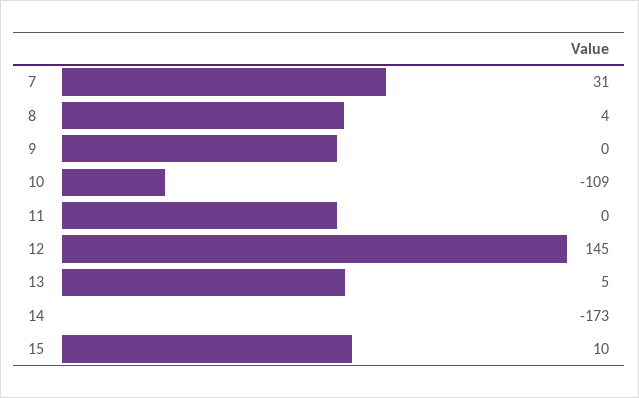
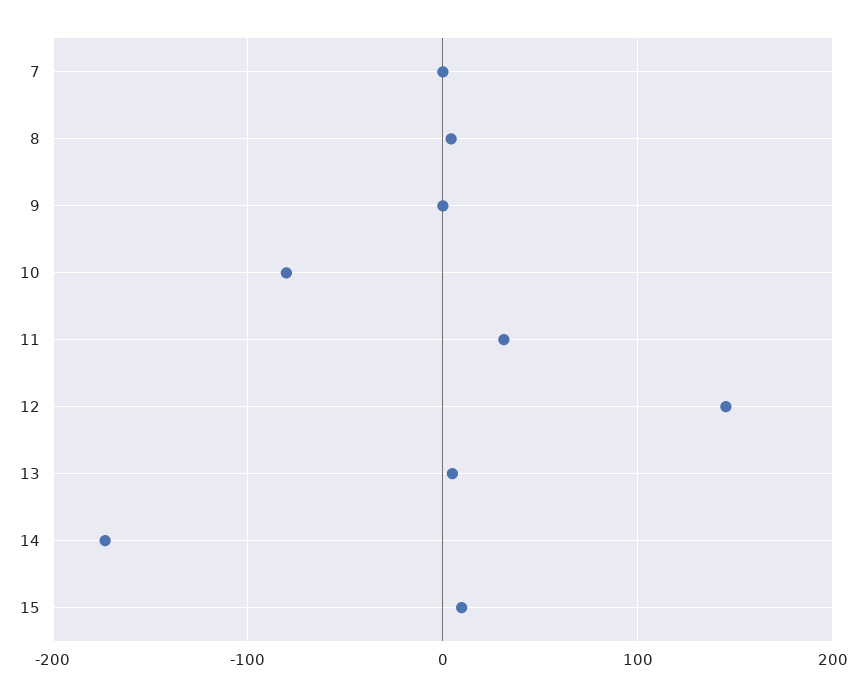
7: 31 -> 0
10: -109 -> -80
11: 0 -> 30

